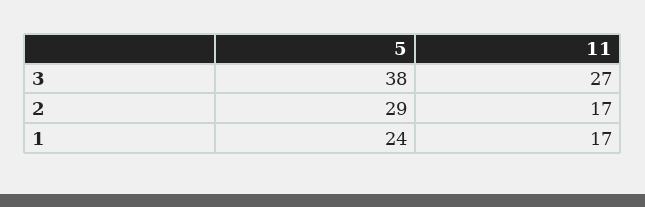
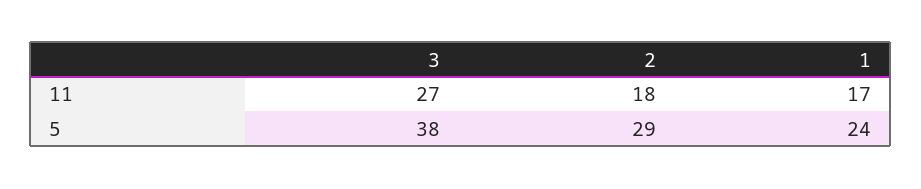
11, 2: 17 -> 18

